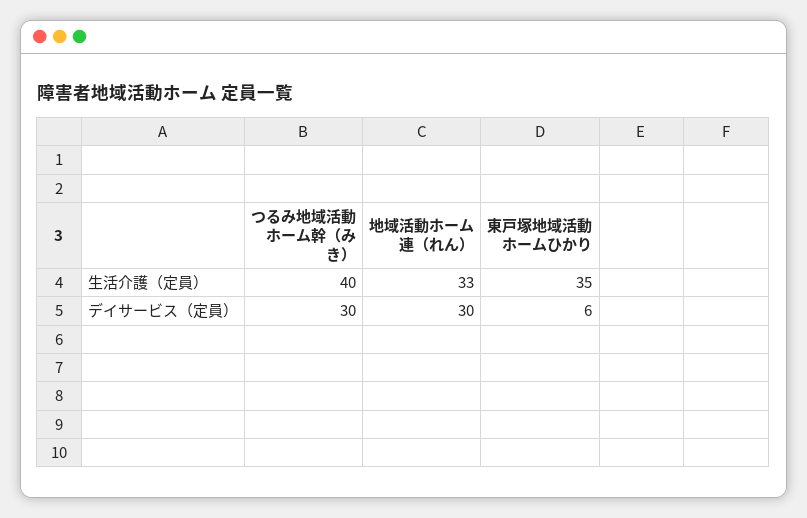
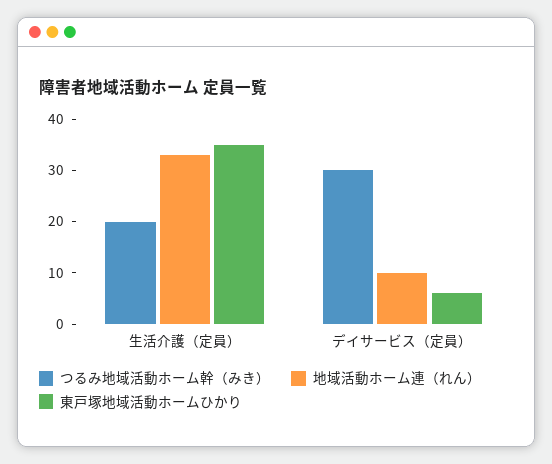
つるみ地域活動ホーム幹（みき）, 生活介護（定員）: 40 -> 20
地域活動ホーム連（れん）, デイサービス（定員）: 30 -> 10

